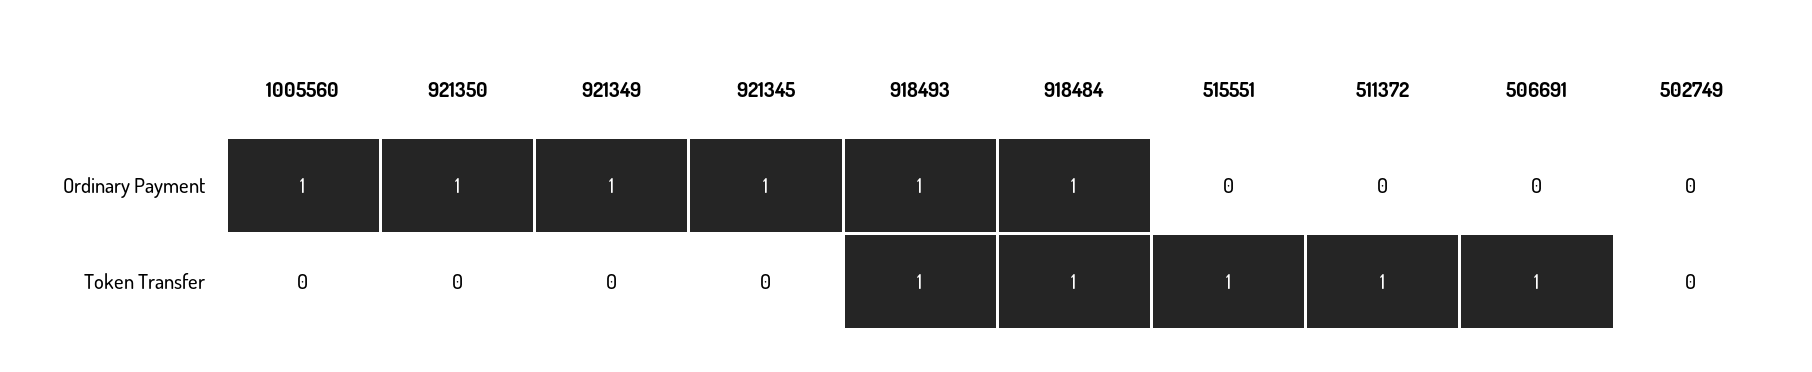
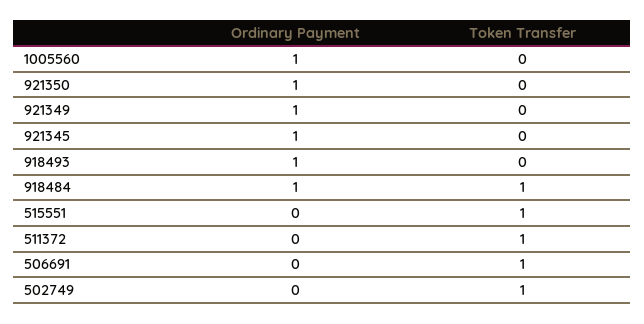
918493, Token Transfer: 1 -> 0
502749, Token Transfer: 0 -> 1

